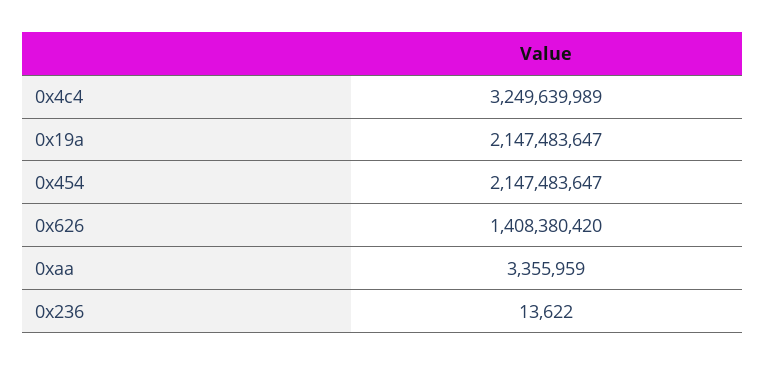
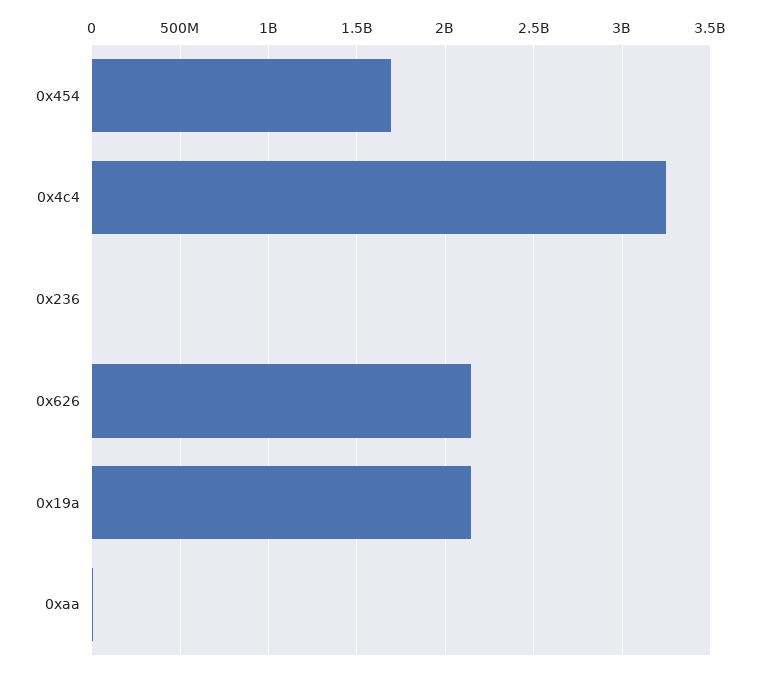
0x454: 2147483647 -> 1700000000
0x626: 1408380420 -> 2150000000

